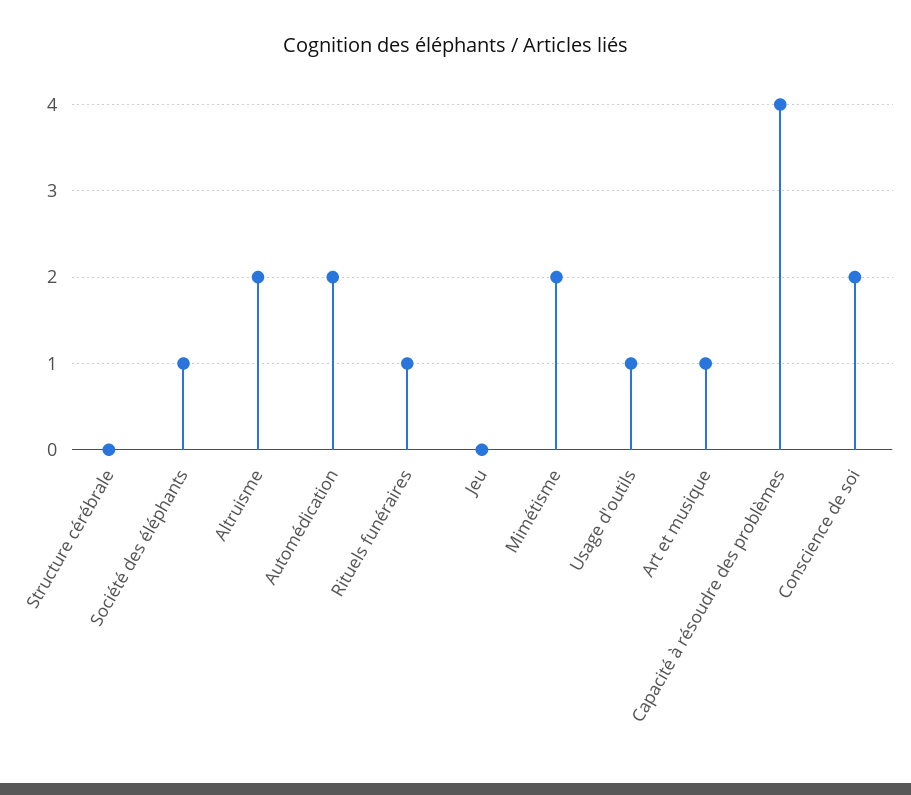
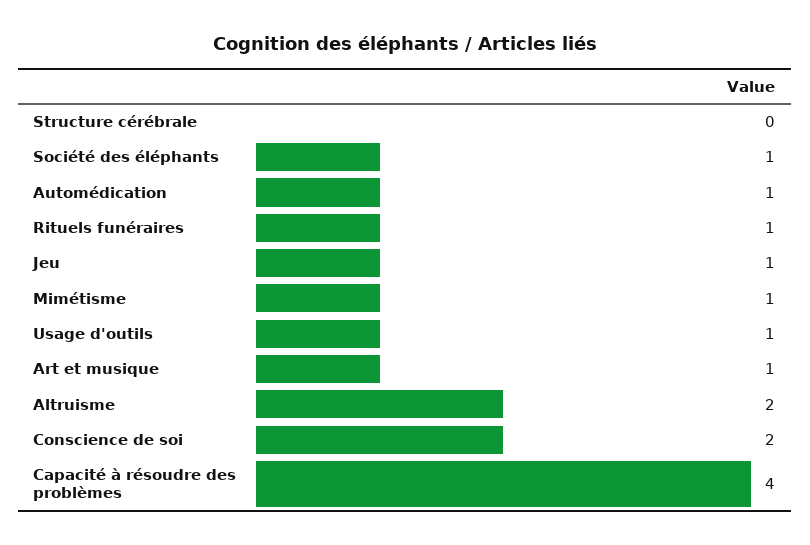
Automédication: 2 -> 1
Jeu: 0 -> 1
Mimétisme: 2 -> 1

